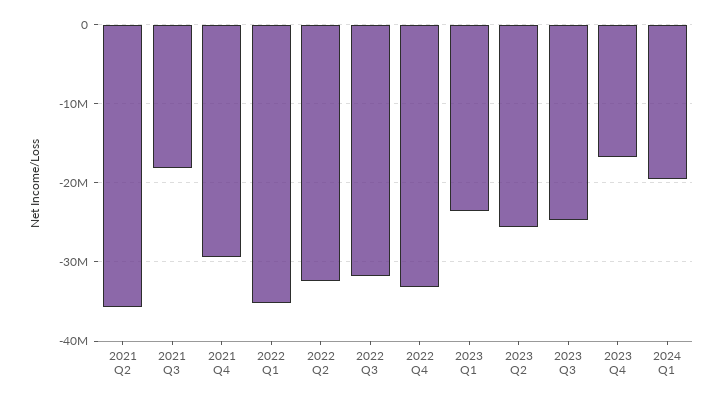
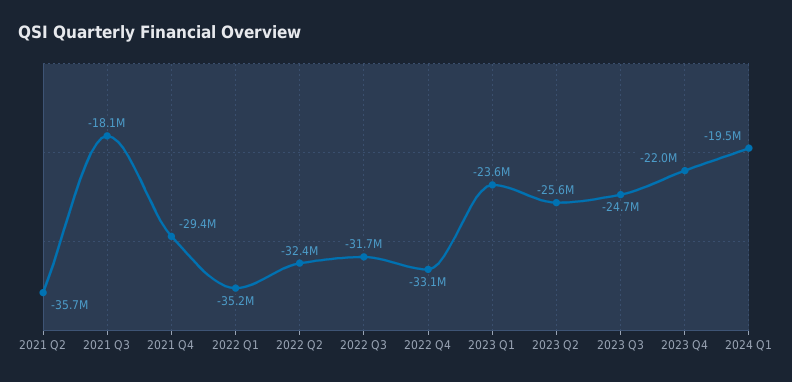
2023 Q4: -17000000 -> -22000000

